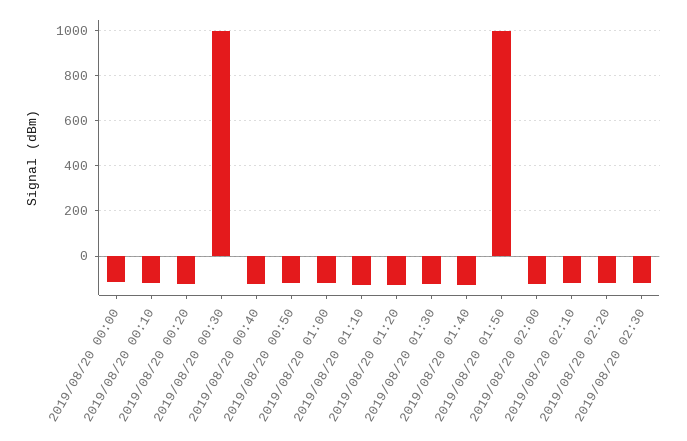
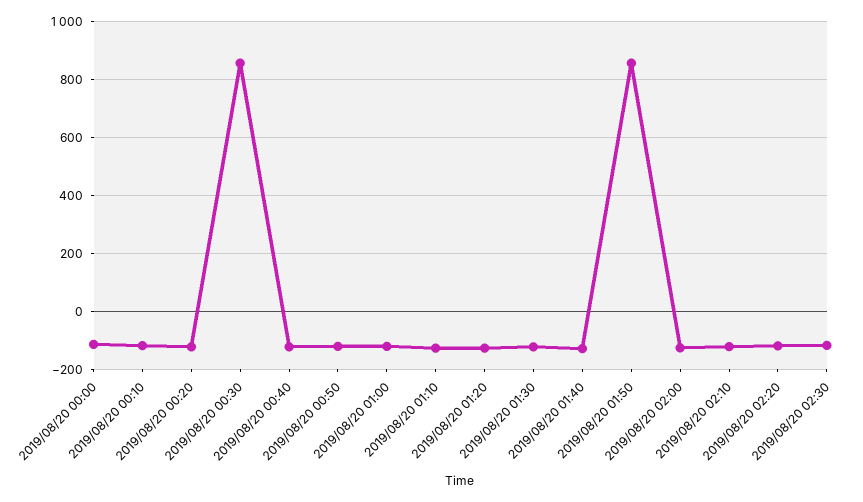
2019/08/20 00:30: 1000 -> 850
2019/08/20 01:50: 1000 -> 850

